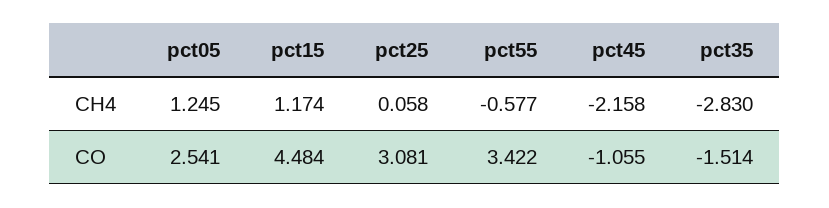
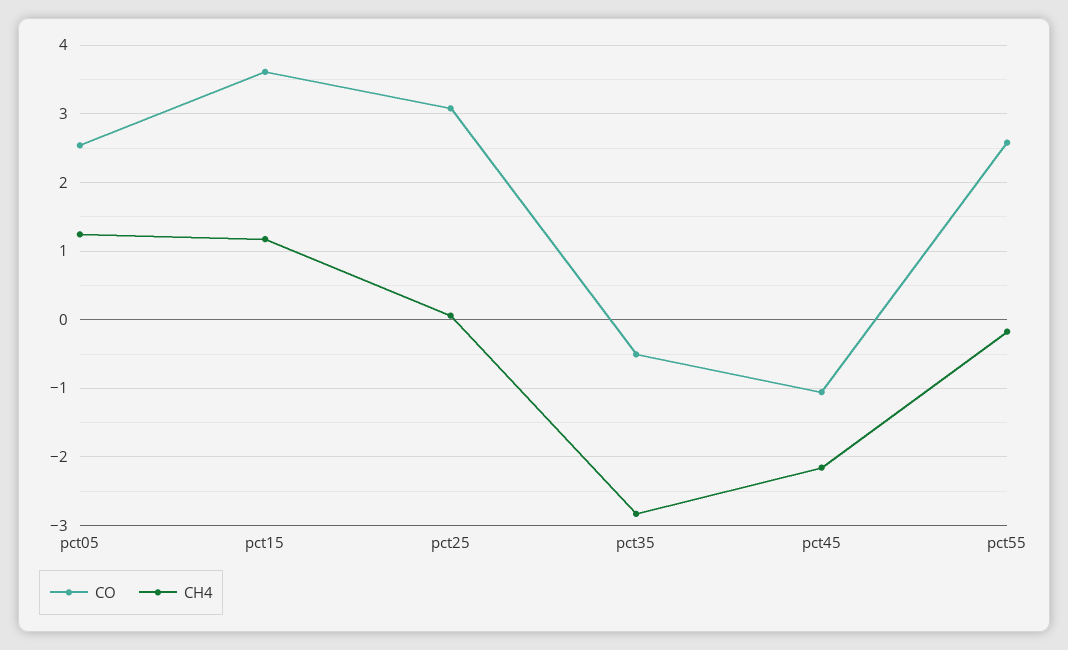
CH4, pct55: -0.577 -> -0.2
CO, pct15: 4.484 -> 3.6
CO, pct55: 3.422 -> 2.6
CO, pct35: -1.514 -> -0.5

